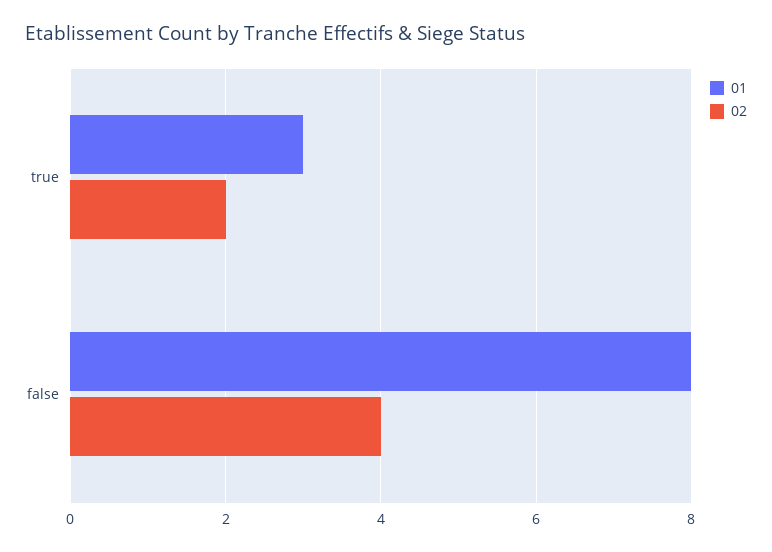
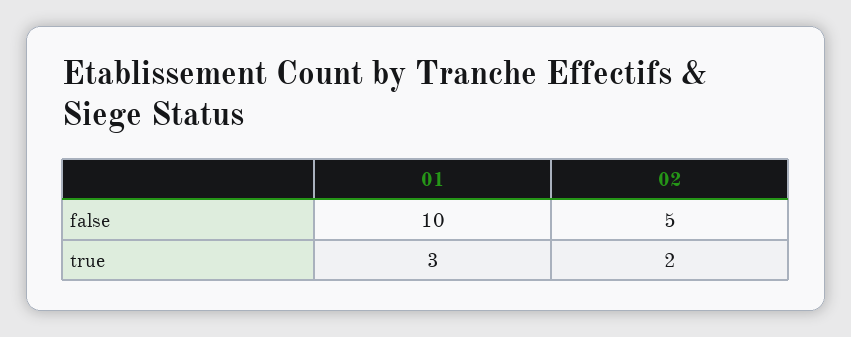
01, false: 8 -> 10
02, false: 4 -> 5

